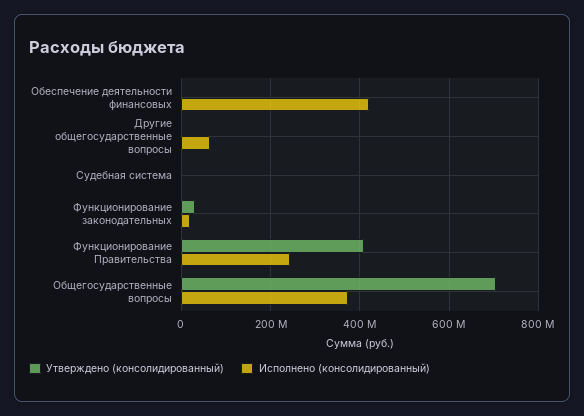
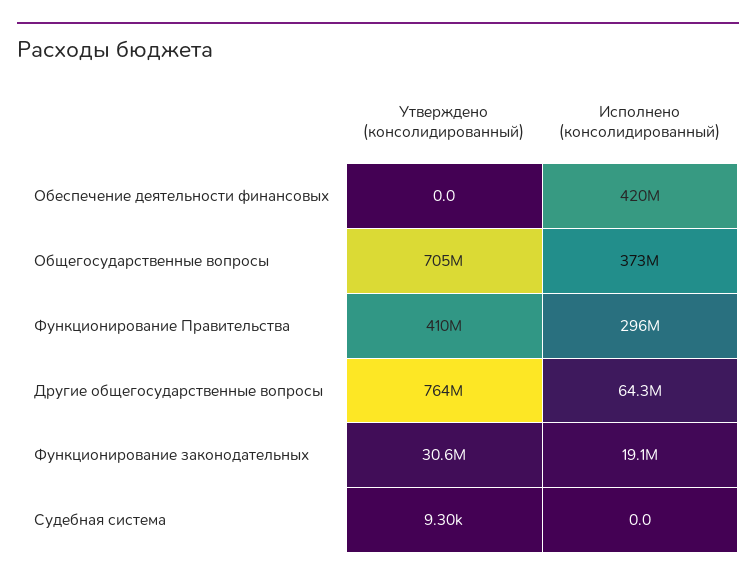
Утверждено (консолидированный), Другие общегосударственные вопросы: 0 -> 764000000
Исполнено (консолидированный), Функционирование Правительства: 240000000 -> 296000000

